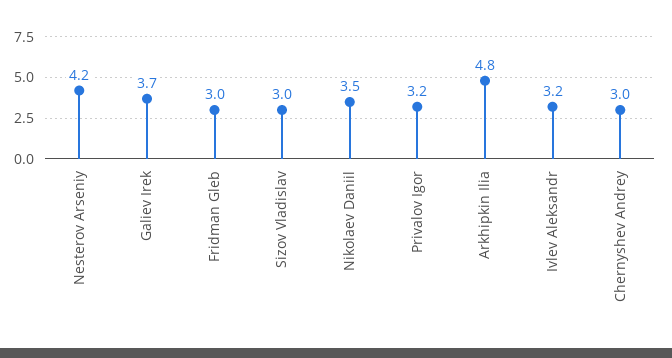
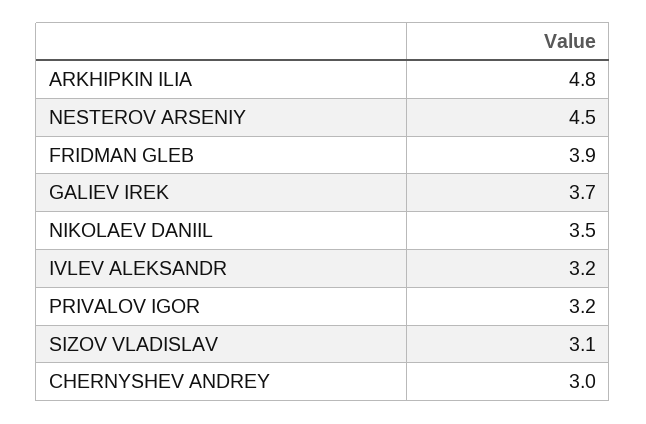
Nesterov Arseniy: 4.2 -> 4.5
Fridman Gleb: 3 -> 3.9
Sizov Vladislav: 3 -> 3.1

